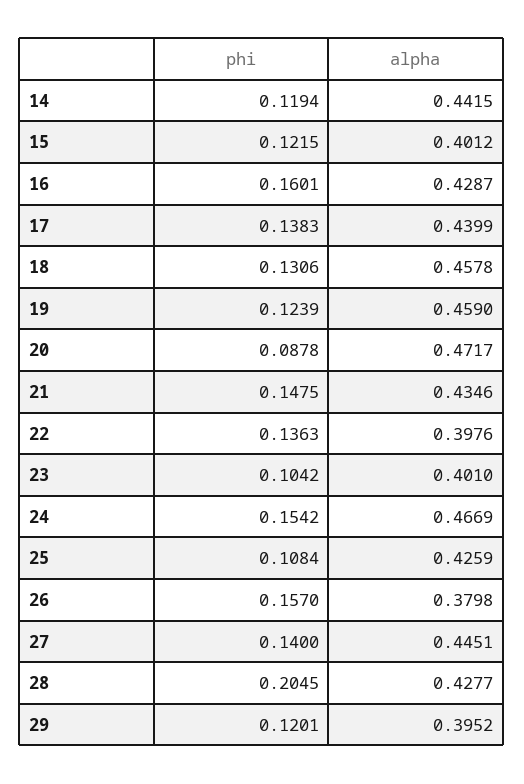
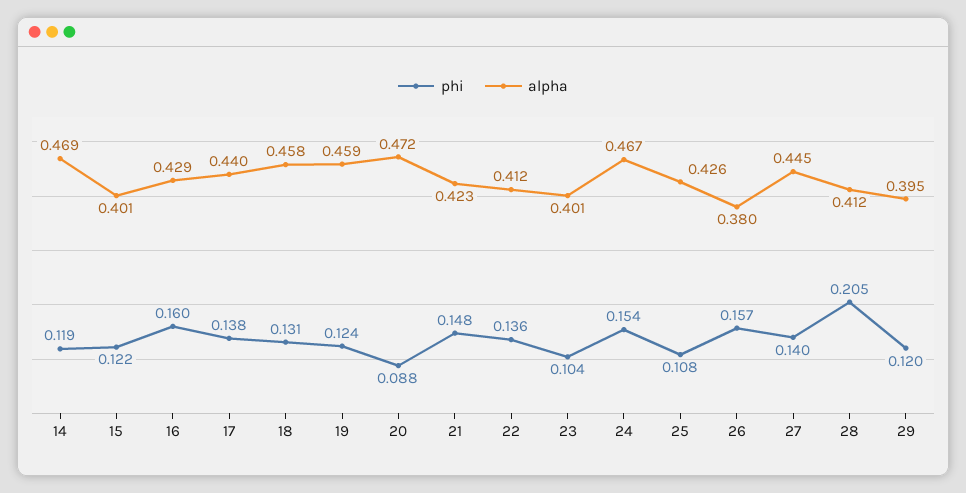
alpha, 14: 0.4415 -> 0.469
alpha, 21: 0.4346 -> 0.423
alpha, 22: 0.3976 -> 0.412
alpha, 28: 0.4277 -> 0.412

